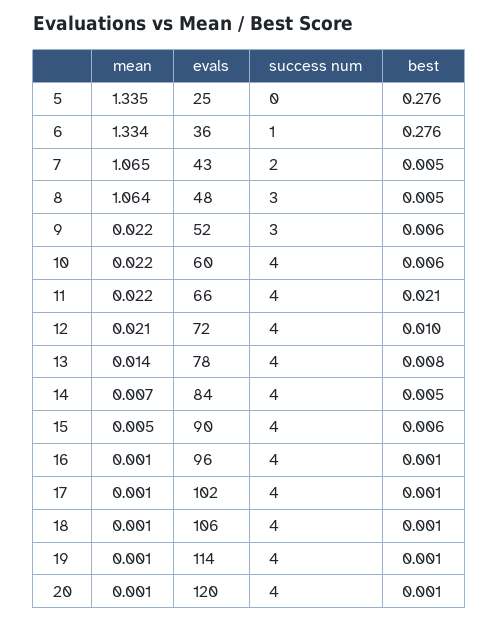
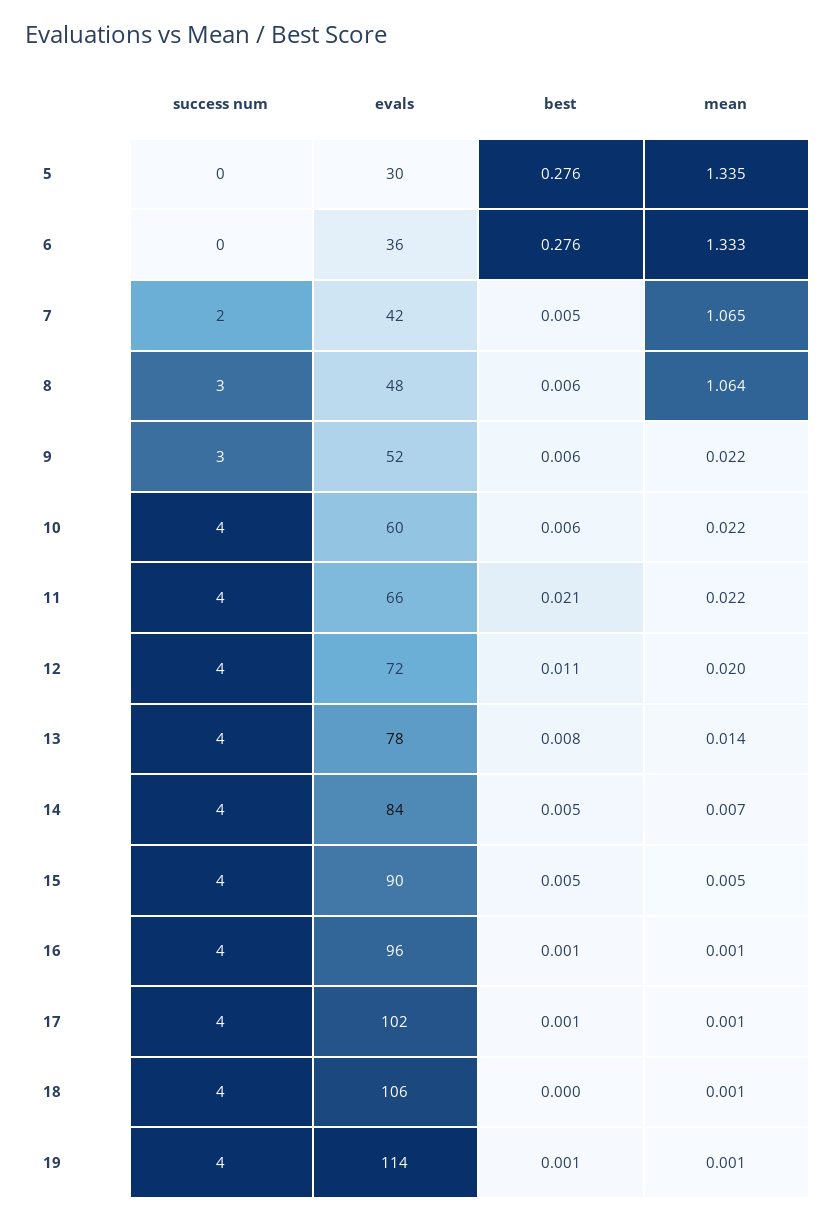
evals, 5: 25 -> 30
mean, 6: 1.334 -> 1.333
success num, 6: 1 -> 0
evals, 7: 43 -> 42
best, 8: 0.005 -> 0.006
mean, 12: 0.021 -> 0.02
best, 12: 0.01 -> 0.011
best, 15: 0.006 -> 0.005
best, 18: 0.001 -> 0
mean, 20: 0.001 -> none
evals, 20: 120 -> none
success num, 20: 4 -> none
best, 20: 0.001 -> none

